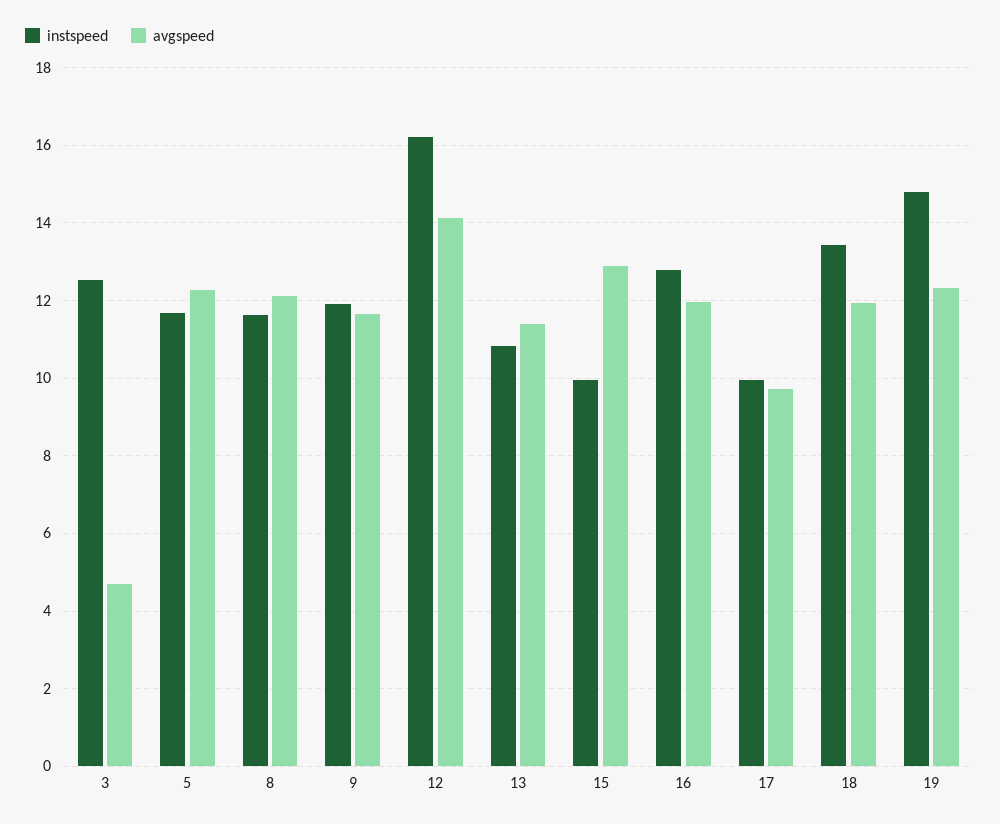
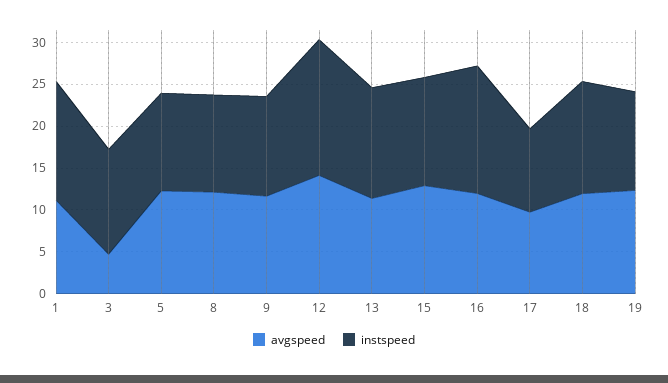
instspeed, 13: 10.8 -> 13
instspeed, 15: 10 -> 13
instspeed, 16: 12.8 -> 15
instspeed, 19: 14.8 -> 12
avgspeed, 1: none -> 11
instspeed, 1: none -> 14

